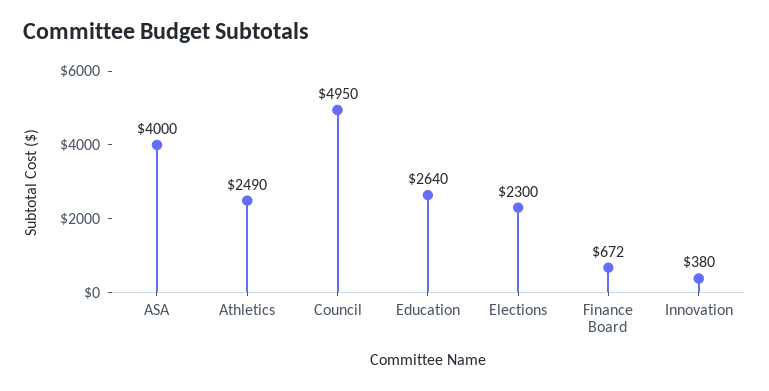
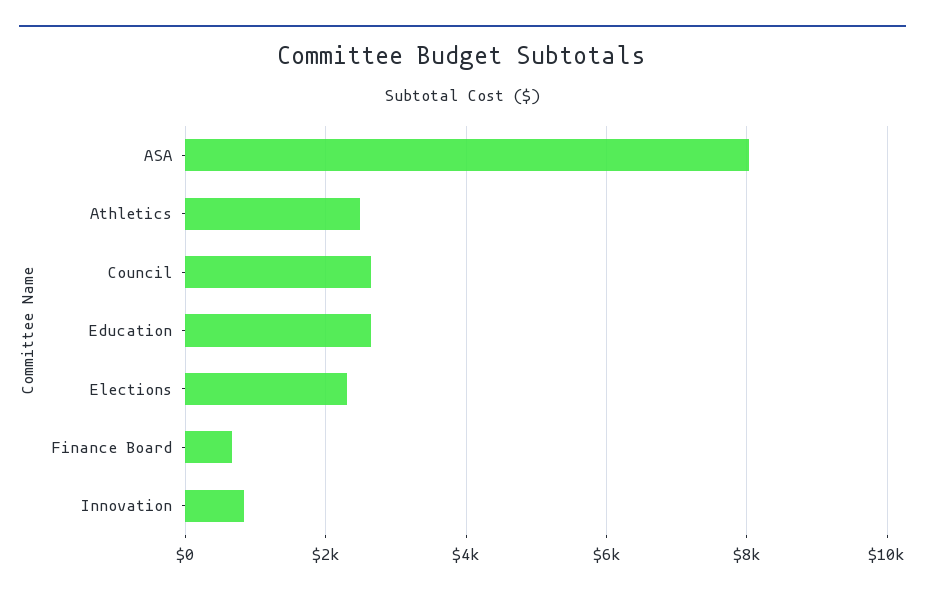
ASA: 4000 -> 8000
Council: 4950 -> 2600
Innovation: 380 -> 800

